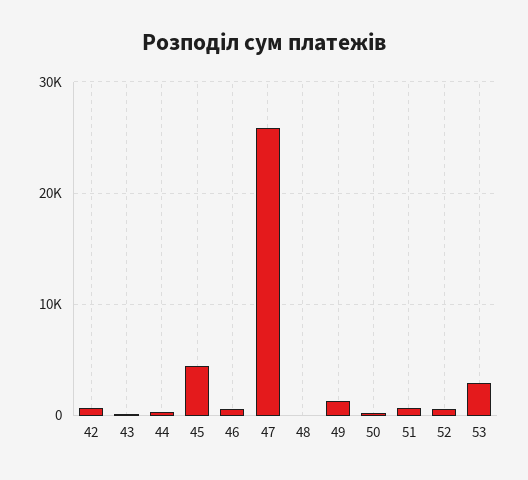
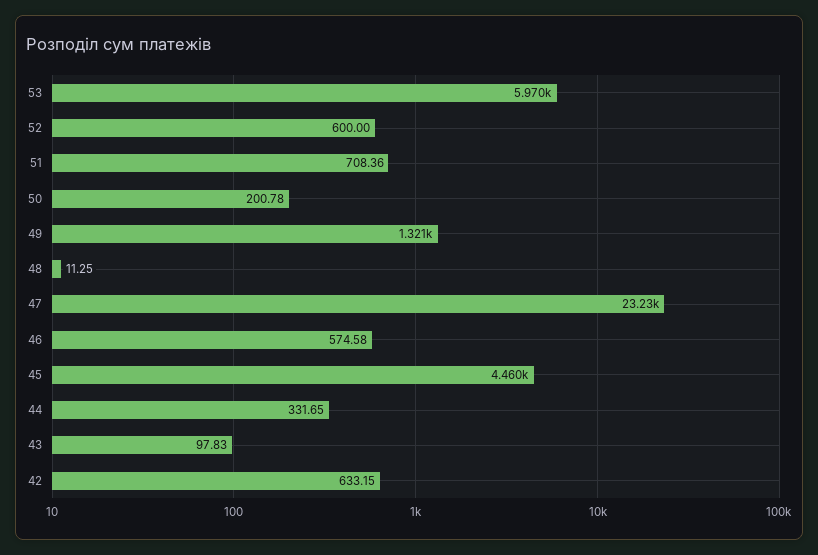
47: 26000 -> 23230
53: 3000 -> 5970

